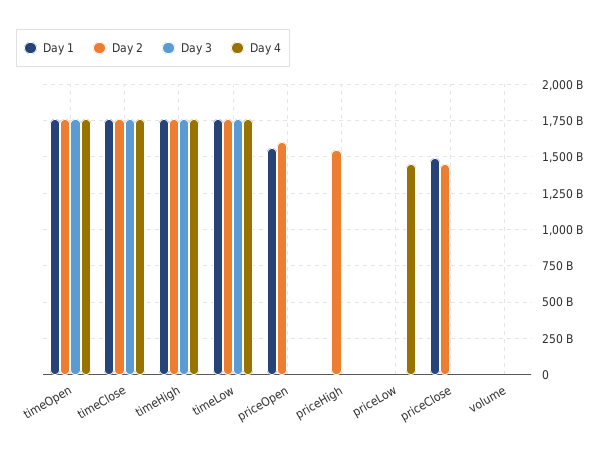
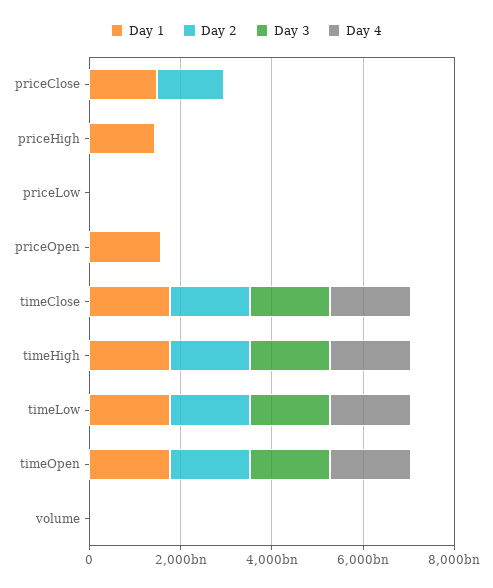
Day 2, priceOpen: 1600000000000 -> 0
Day 1, priceHigh: 0 -> 1500000000000
Day 2, priceHigh: 1550000000000 -> 0
Day 4, priceLow: 1450000000000 -> 0

